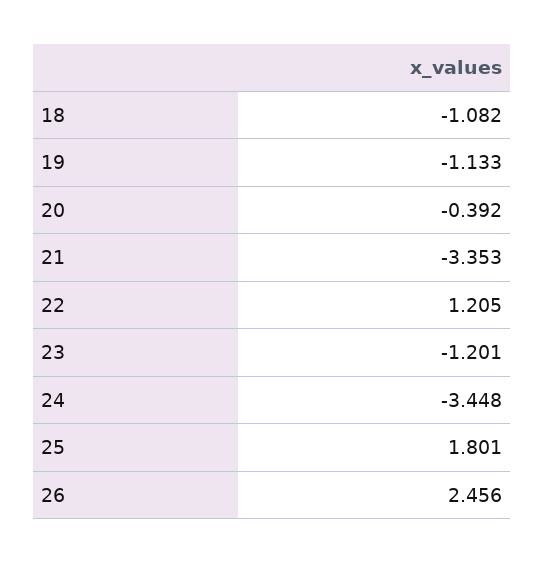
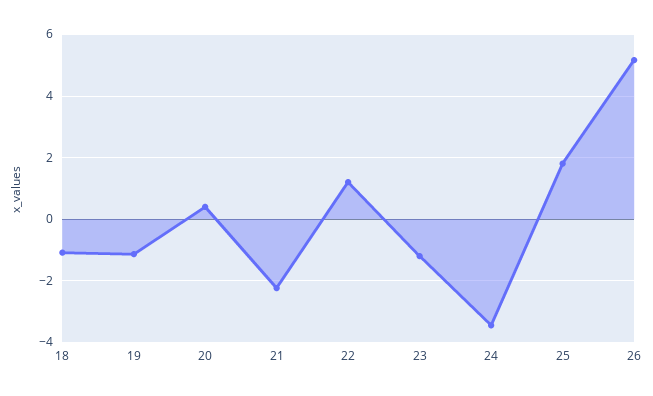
20: -0.392 -> 0.4
21: -3.353 -> -2.2
26: 2.456 -> 5.2

